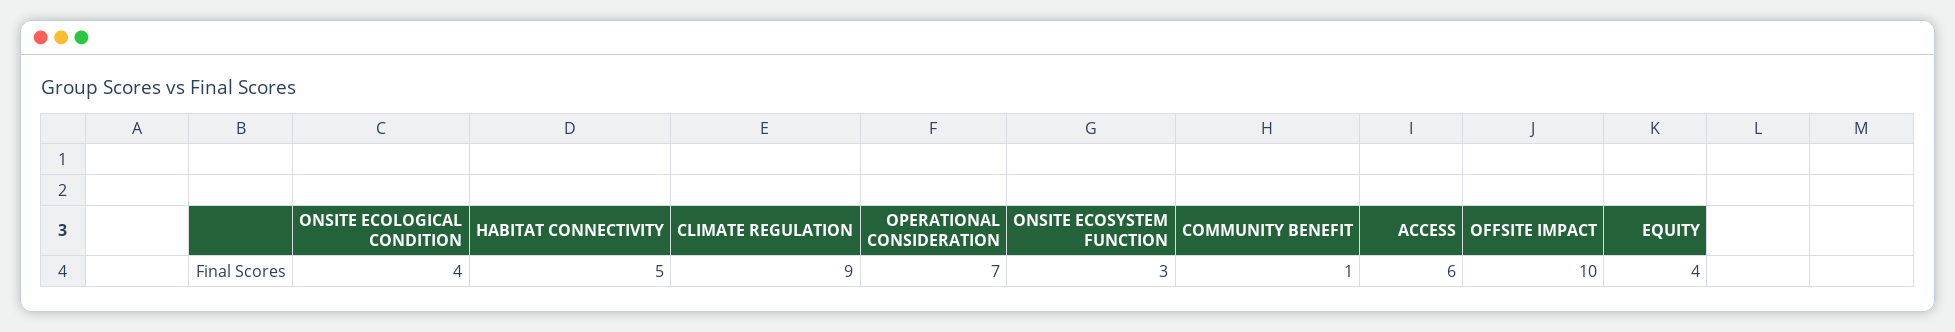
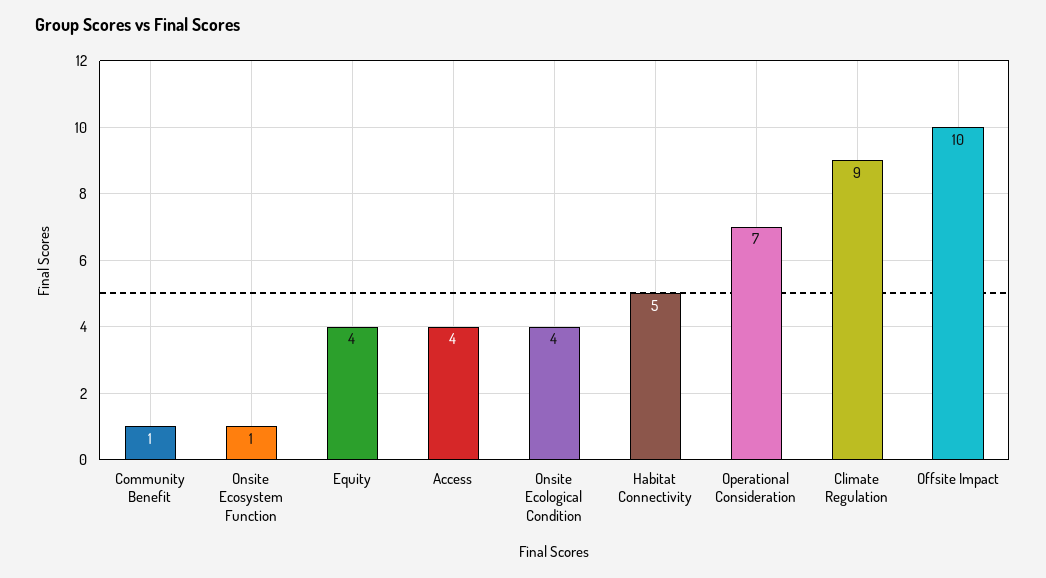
ONSITE ECOSYSTEM FUNCTION: 3 -> 1
ACCESS: 6 -> 4

